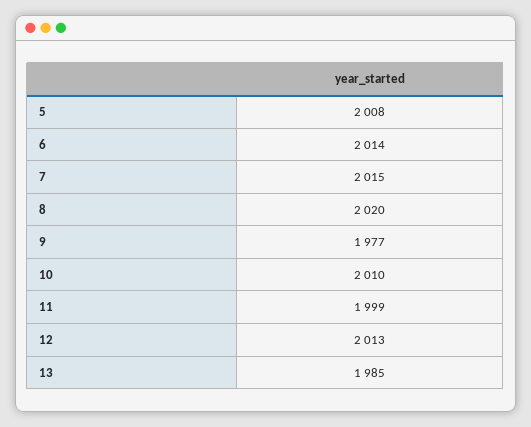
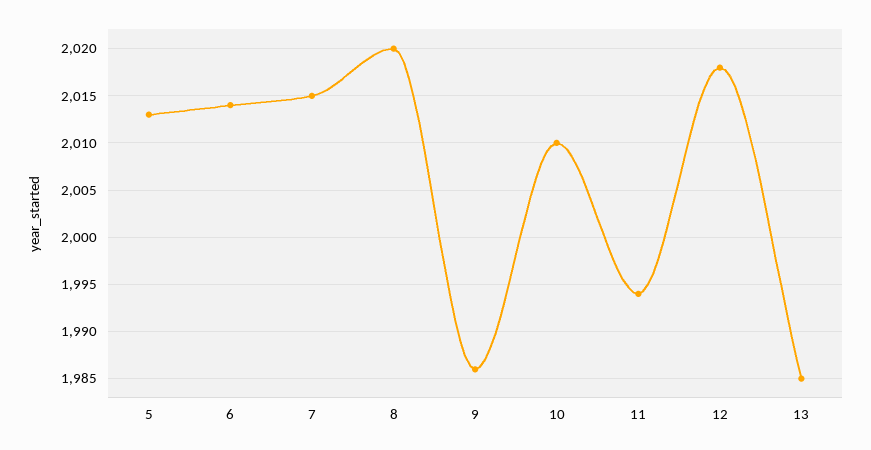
5: 2008 -> 2013
9: 1977 -> 1986
11: 1999 -> 1994
12: 2013 -> 2018

